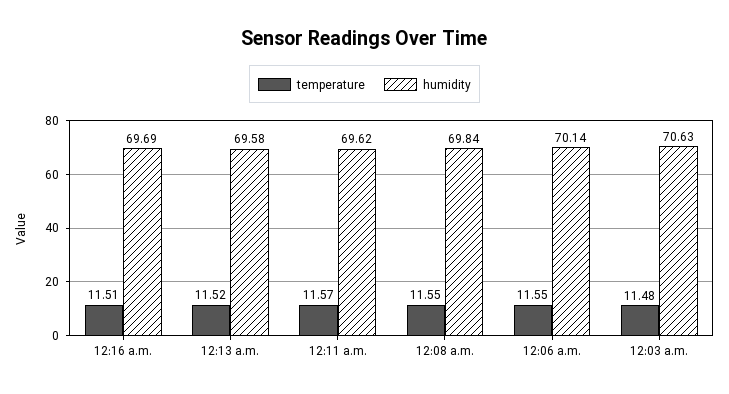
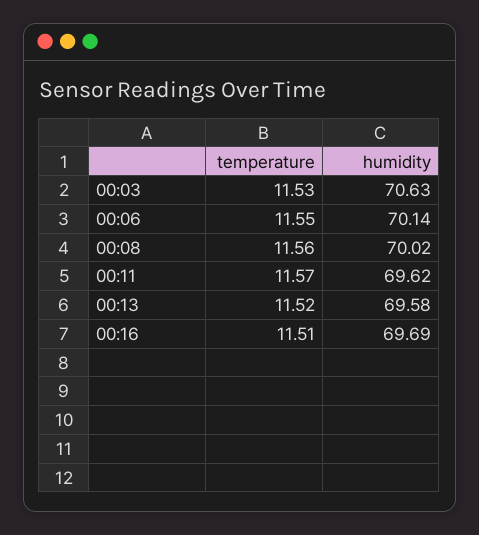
temperature, 12:08 a.m.: 11.55 -> 11.56
humidity, 12:08 a.m.: 69.84 -> 70.02
temperature, 12:03 a.m.: 11.48 -> 11.53

